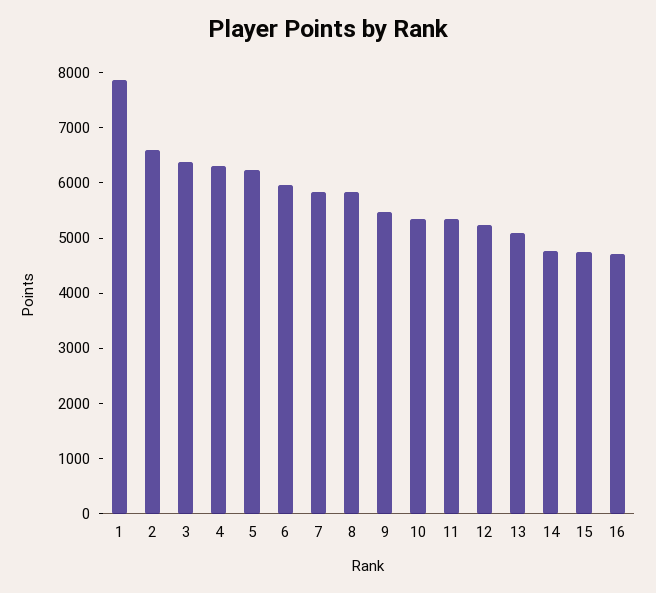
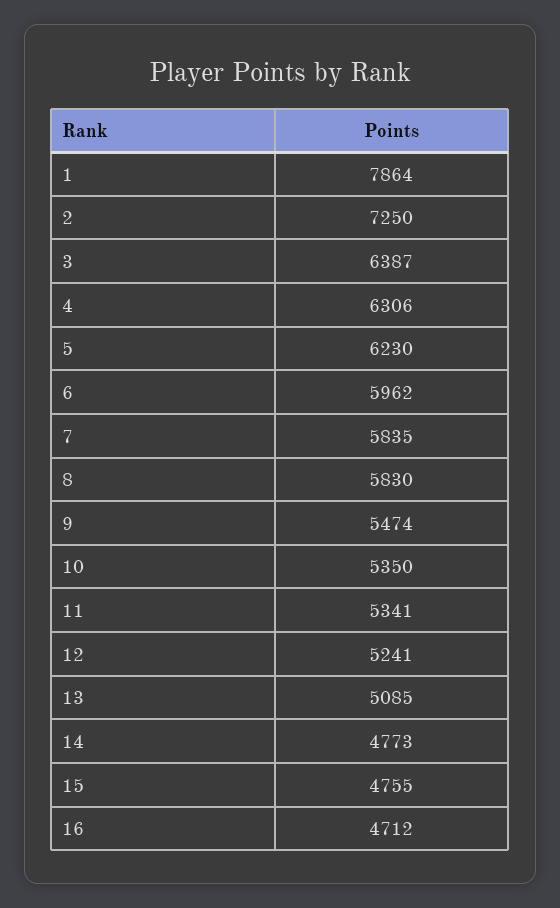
2: 6600 -> 7250

